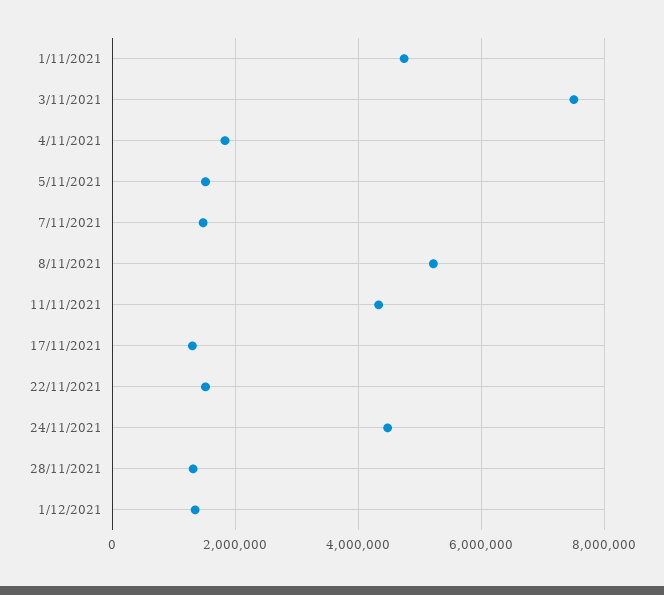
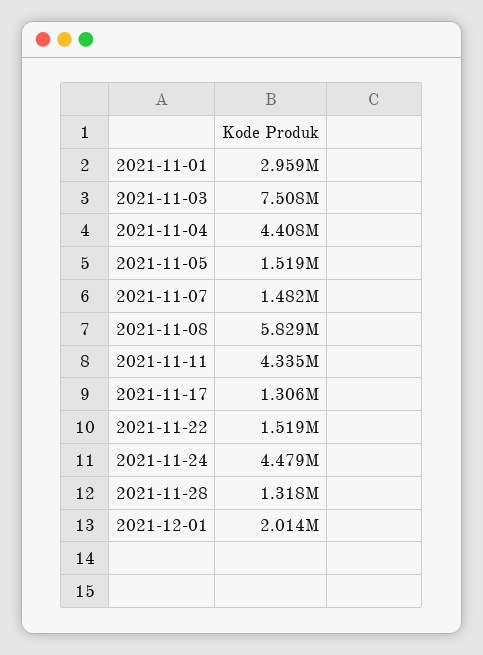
1/11/2021: 4800000 -> 2959000
4/11/2021: 1800000 -> 4408000
8/11/2021: 5200000 -> 5829000
1/12/2021: 1400000 -> 2014000

